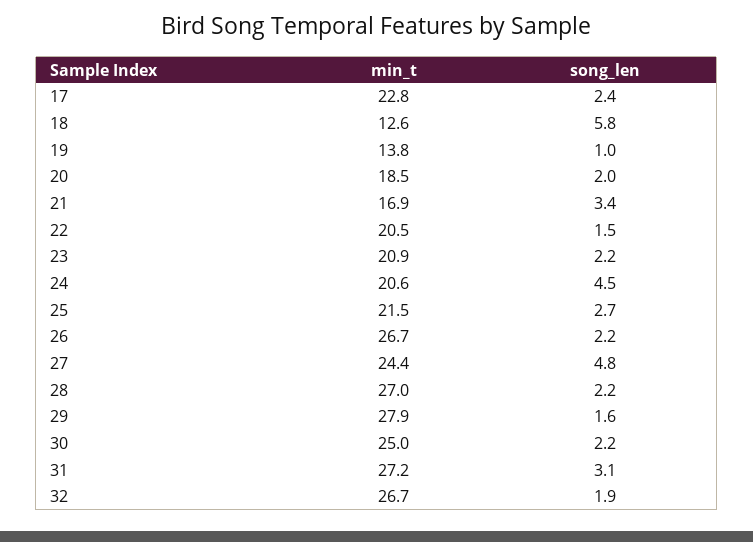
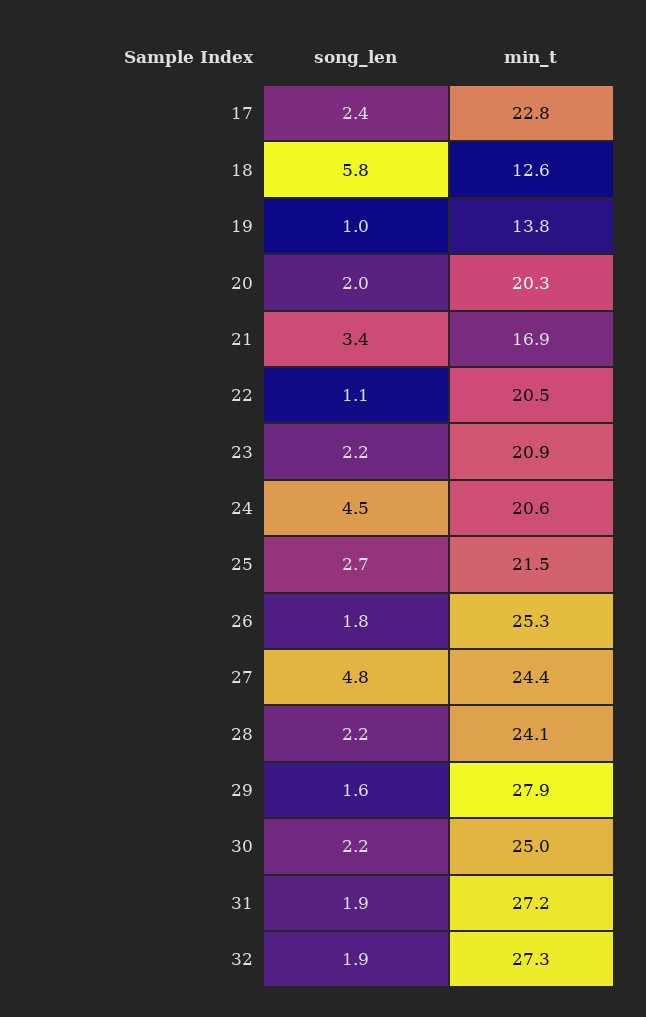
min_t, 20: 18.5 -> 20.3
song_len, 22: 1.5 -> 1.1
min_t, 26: 26.7 -> 25.3
song_len, 26: 2.2 -> 1.8
min_t, 28: 27 -> 24.1
song_len, 31: 3.1 -> 1.9
min_t, 32: 26.7 -> 27.3

